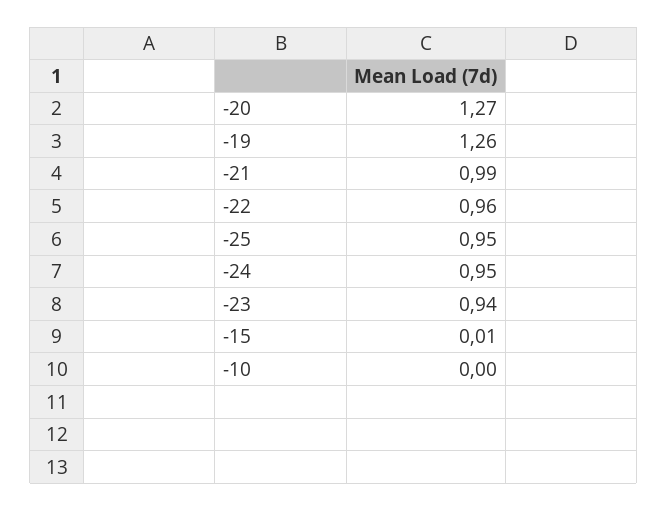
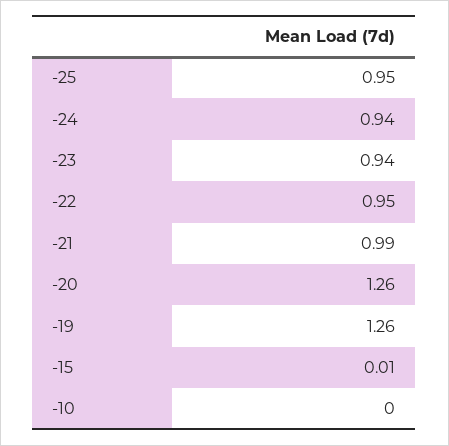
-20: 1.27 -> 1.26
-22: 0.96 -> 0.95
-24: 0.95 -> 0.94

